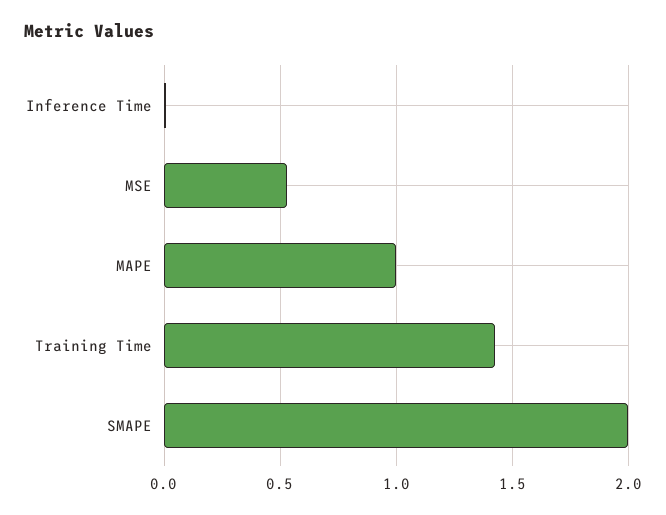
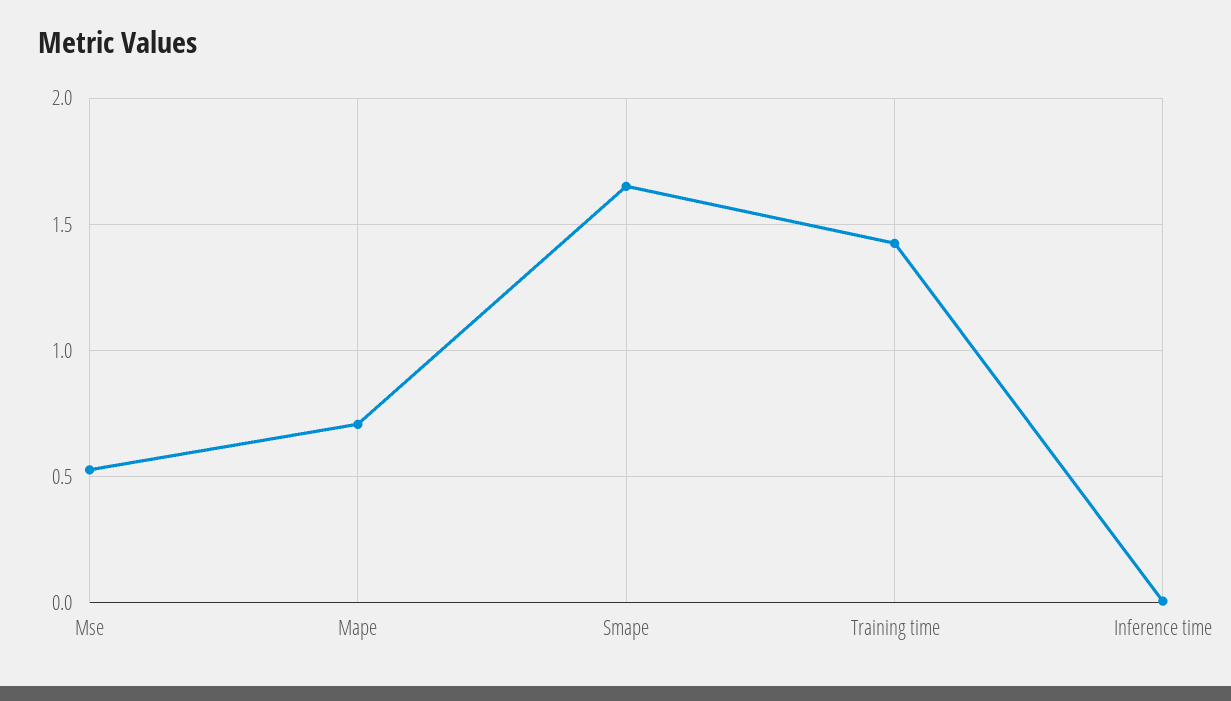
MAPE: 1 -> 0.7
SMAPE: 2 -> 1.65

